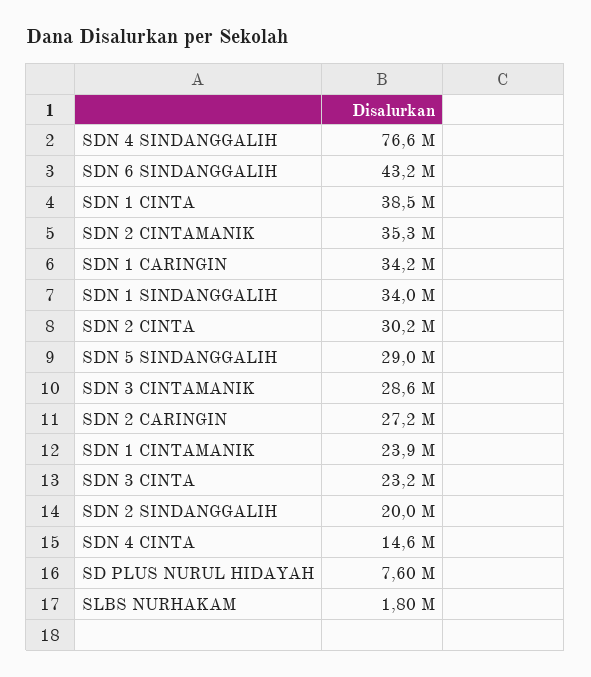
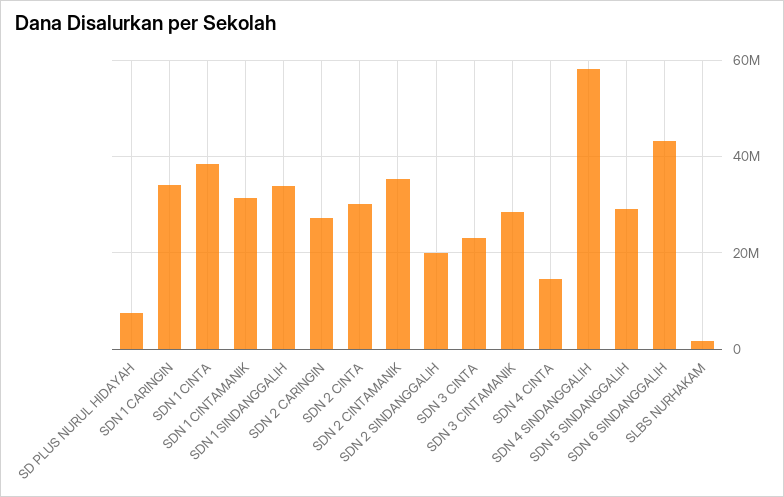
SDN 4 SINDANGGALIH: 76600000 -> 58000000
SDN 1 CINTAMANIK: 23900000 -> 32000000

